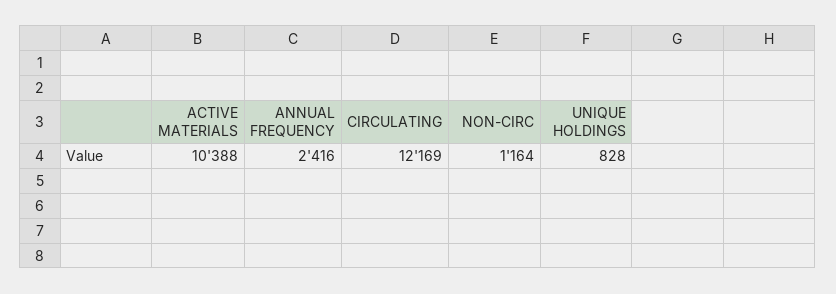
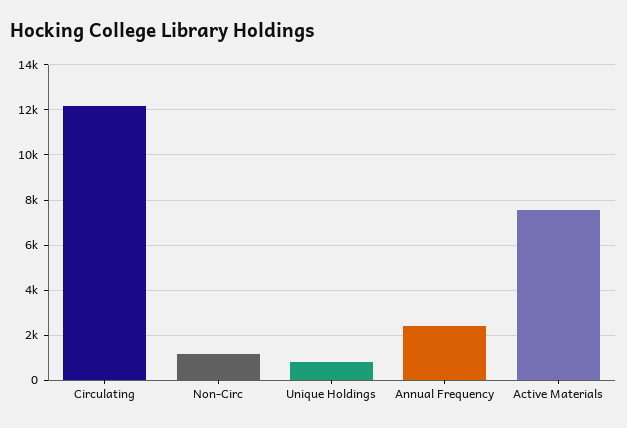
ACTIVE MATERIALS: 10388 -> 7500

